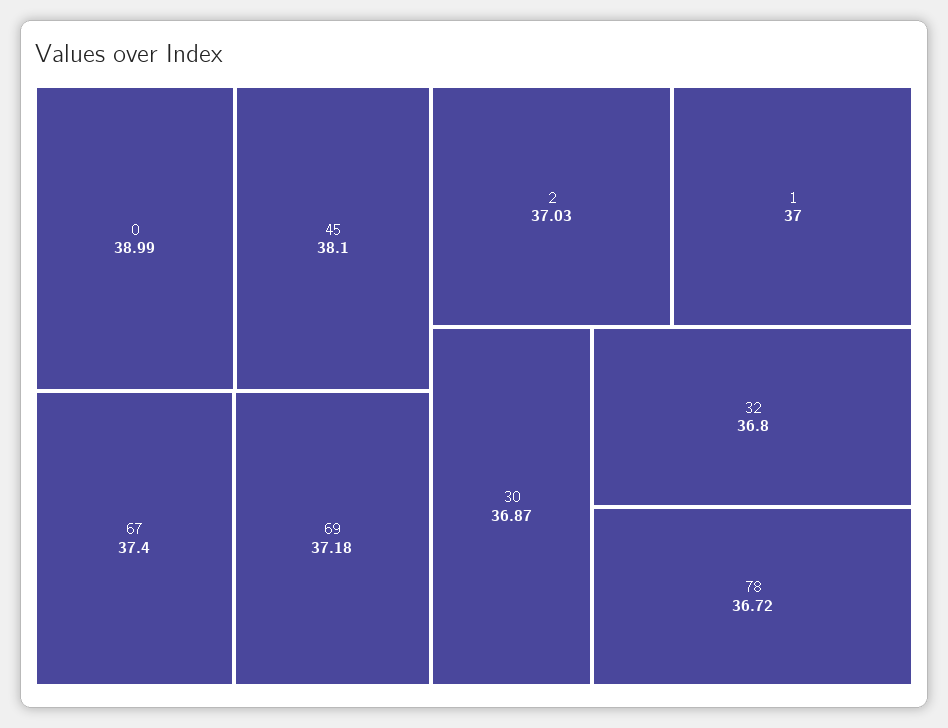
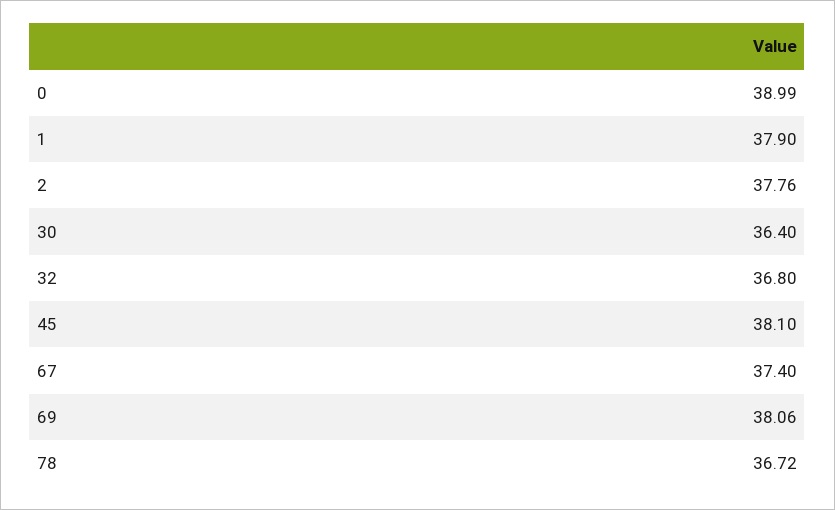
69: 37.18 -> 38.06
2: 37.03 -> 37.76
1: 37 -> 37.9
30: 36.87 -> 36.4

